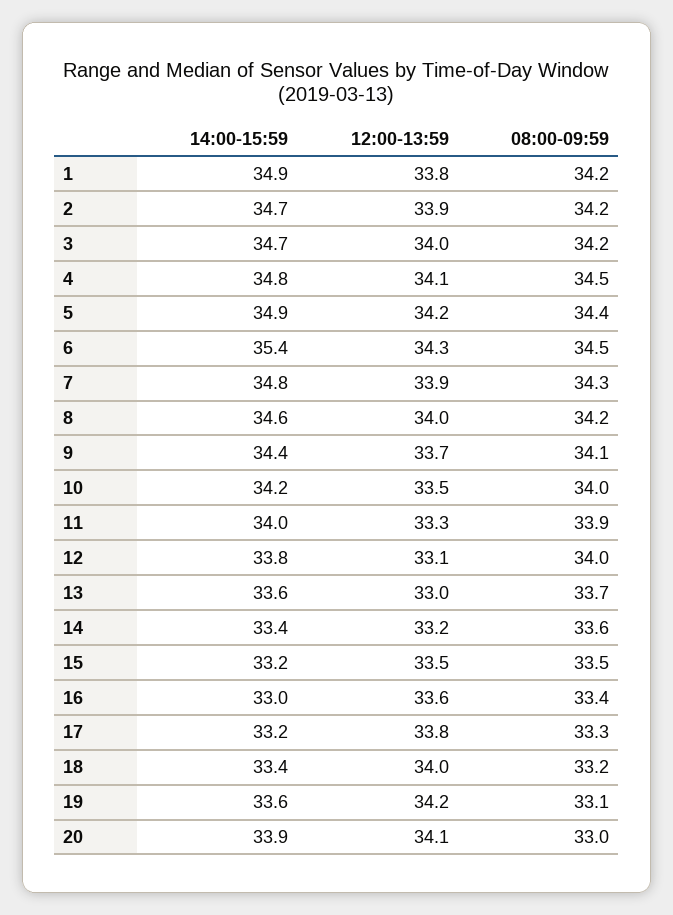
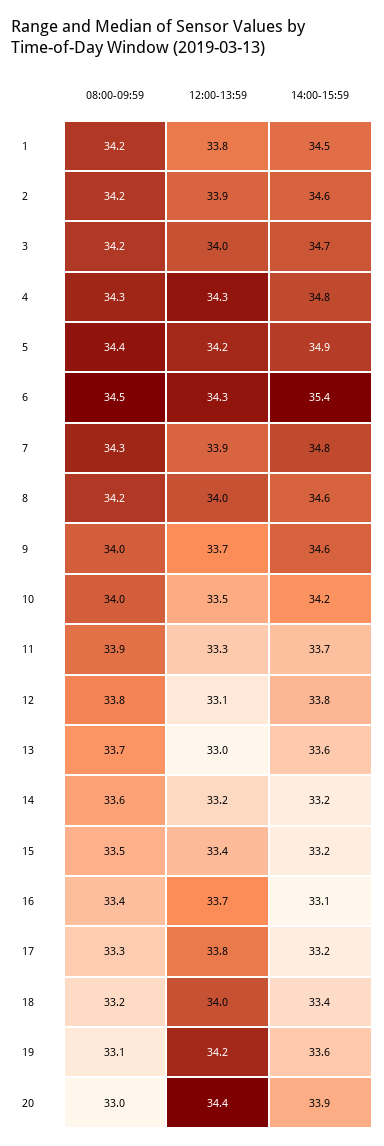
14:00-15:59, 1: 34.9 -> 34.5
14:00-15:59, 2: 34.7 -> 34.6
12:00-13:59, 4: 34.1 -> 34.3
08:00-09:59, 4: 34.5 -> 34.3
14:00-15:59, 9: 34.4 -> 34.6
08:00-09:59, 9: 34.1 -> 34
14:00-15:59, 11: 34 -> 33.7
08:00-09:59, 12: 34 -> 33.8
14:00-15:59, 14: 33.4 -> 33.2
12:00-13:59, 15: 33.5 -> 33.4
14:00-15:59, 16: 33 -> 33.1
12:00-13:59, 16: 33.6 -> 33.7
12:00-13:59, 20: 34.1 -> 34.4

